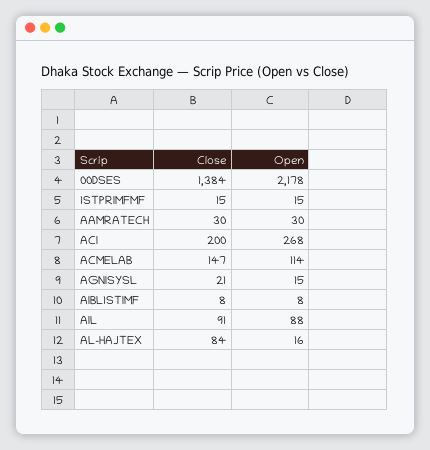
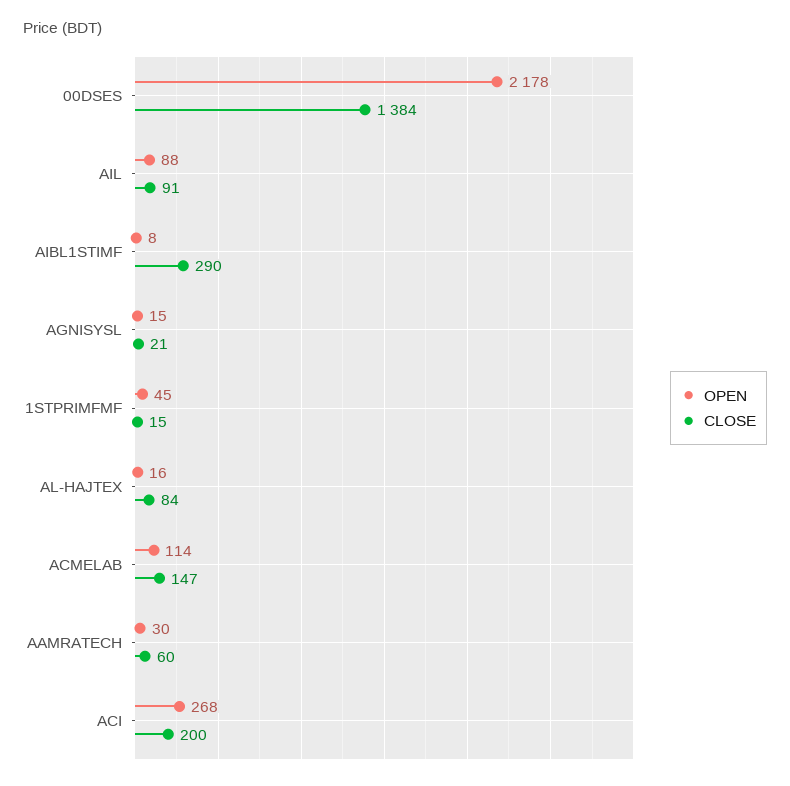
Open, 1STPRIMFMF: 15 -> 45
Close, AAMRATECH: 30 -> 60
Close, AIBL1STIMF: 8 -> 290

